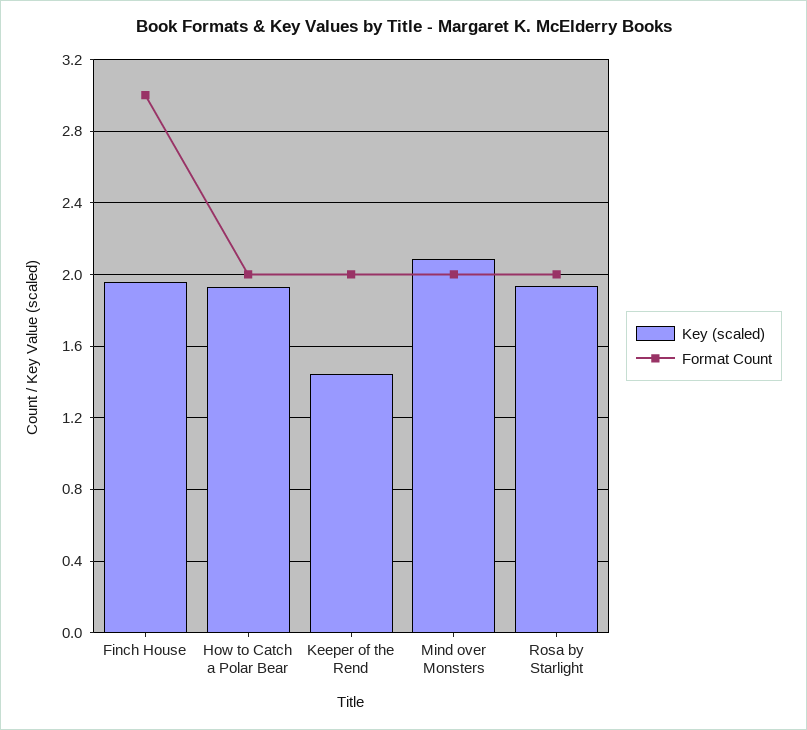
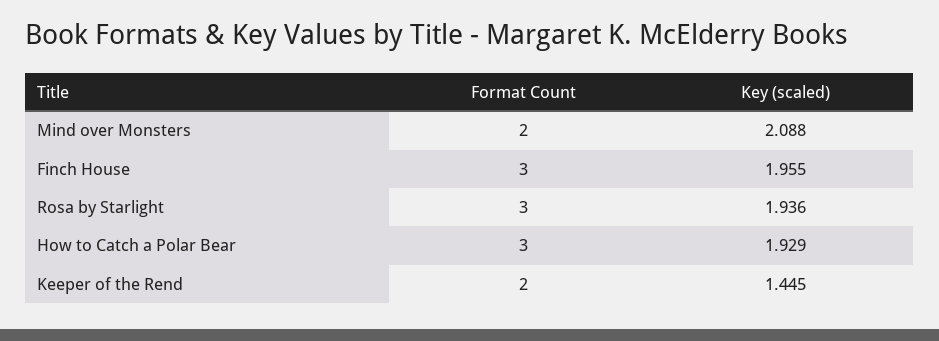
Format Count, How to Catch a Polar Bear: 2 -> 3
Format Count, Rosa by Starlight: 2 -> 3

